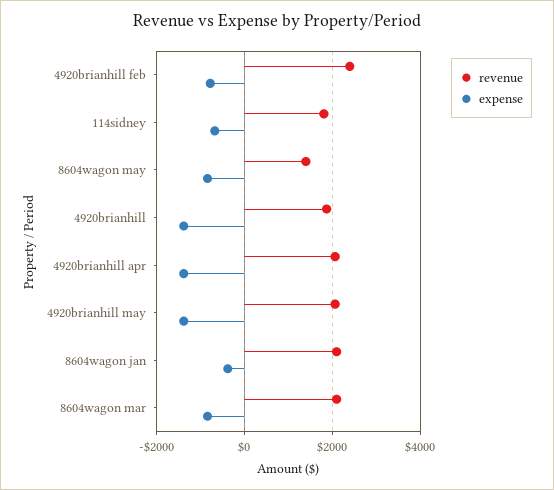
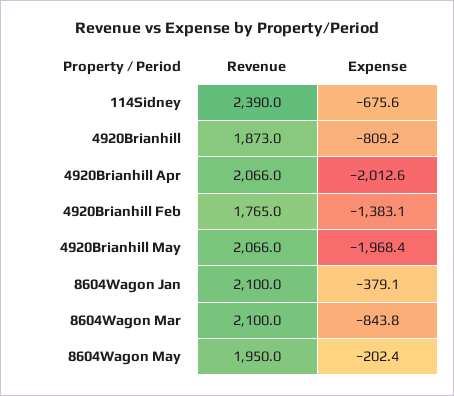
revenue, 4920brianhill feb: 2400 -> 1765
expense, 4920brianhill feb: -800 -> -1383.1
revenue, 114sidney: 1800 -> 2390
revenue, 8604wagon may: 1400 -> 1950
expense, 8604wagon may: -800 -> -202.4
expense, 4920brianhill: -1400 -> -809.2
expense, 4920brianhill apr: -1400 -> -2012.6
expense, 4920brianhill may: -1400 -> -1968.4

